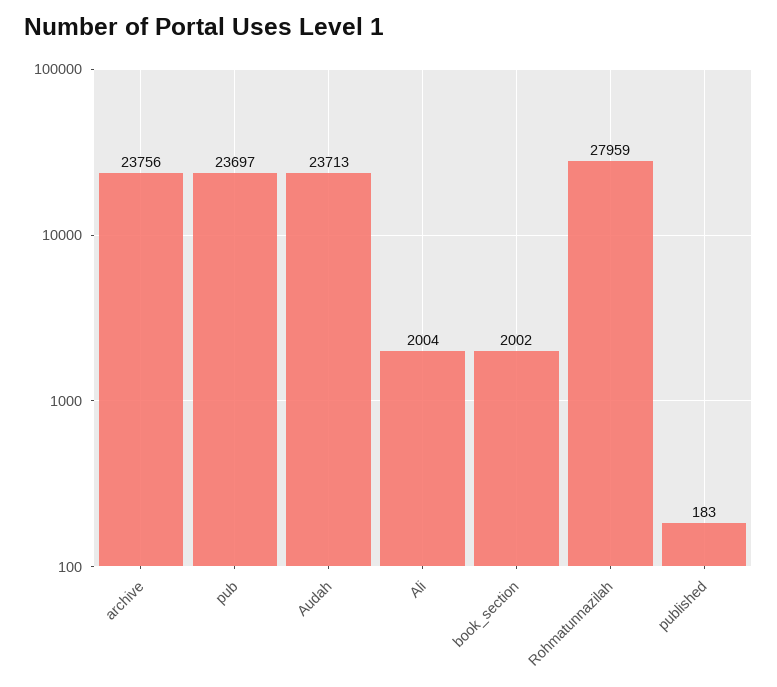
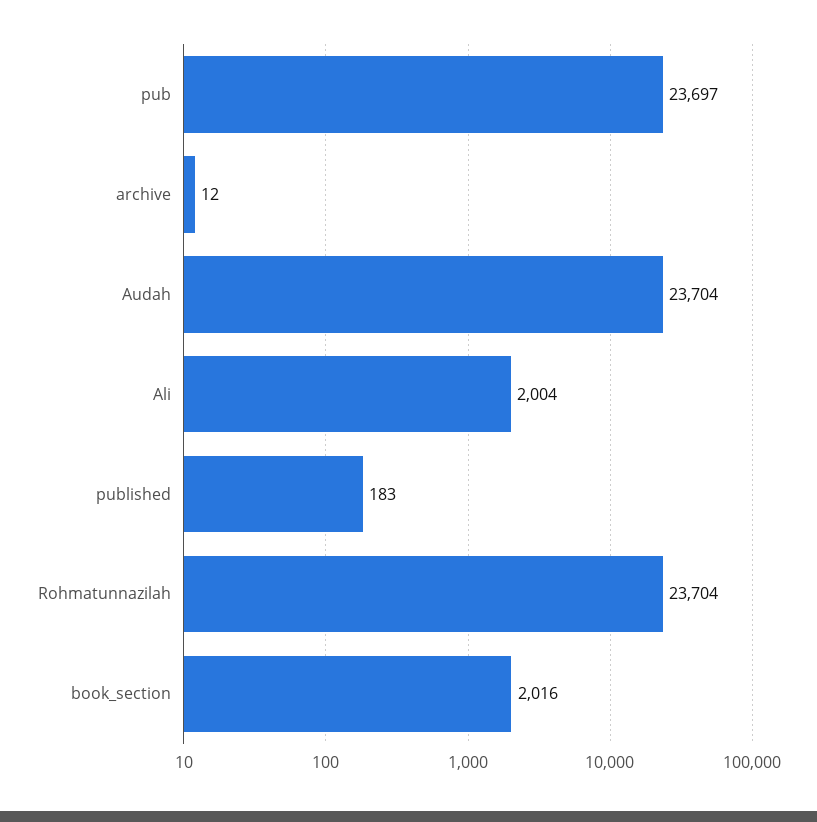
archive: 23756 -> 12
Audah: 23713 -> 23704
book_section: 2002 -> 2016
Rohmatunnazilah: 27959 -> 23704

